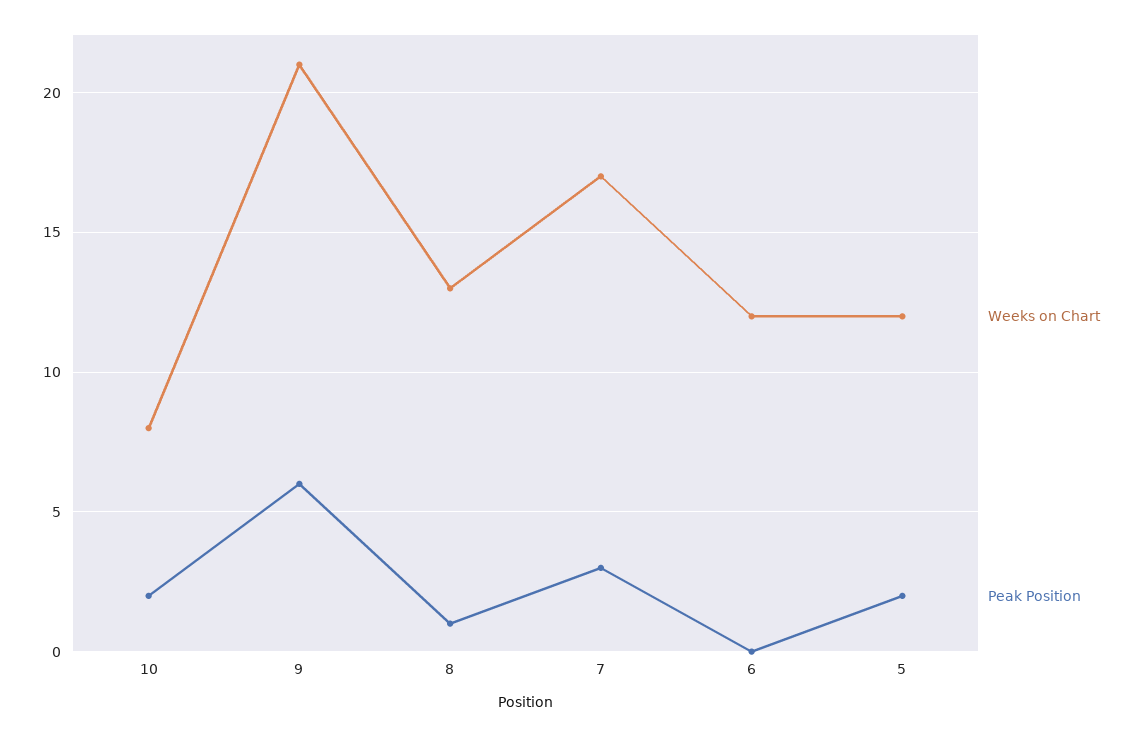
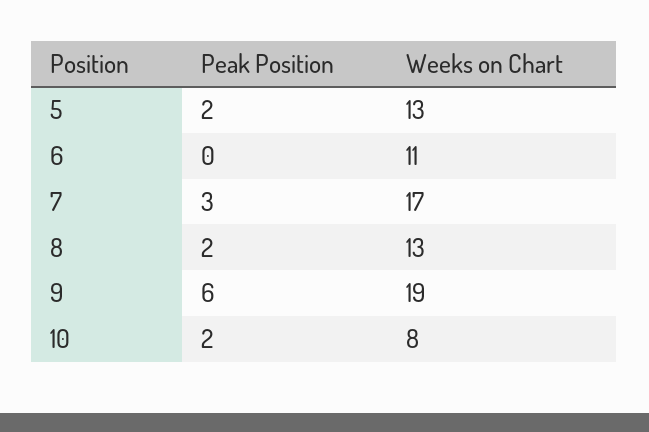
Weeks on Chart, 9: 21 -> 19
Peak Position, 8: 1 -> 2
Weeks on Chart, 6: 12 -> 11
Weeks on Chart, 5: 12 -> 13

